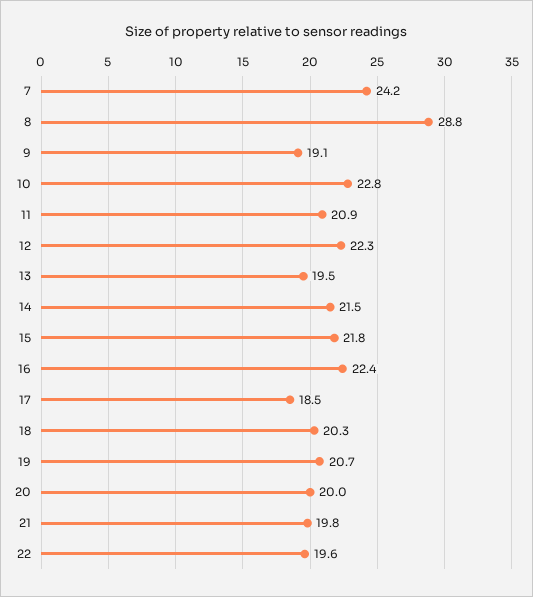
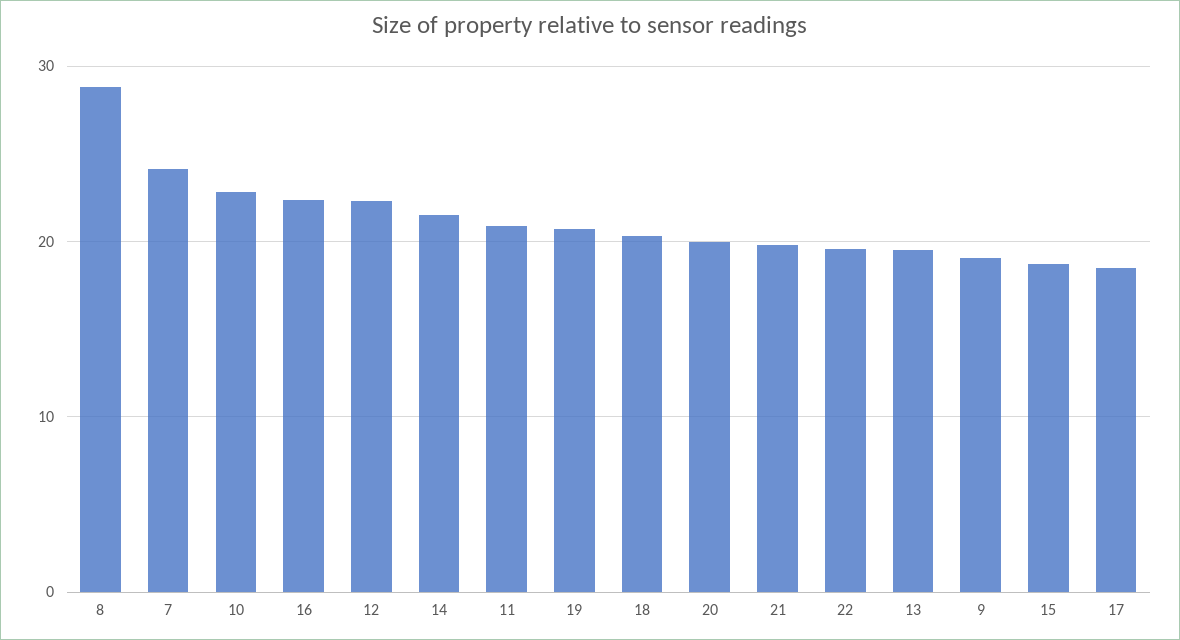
15: 21.8 -> 19

